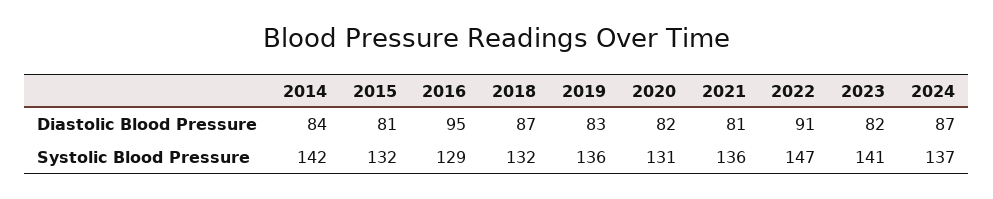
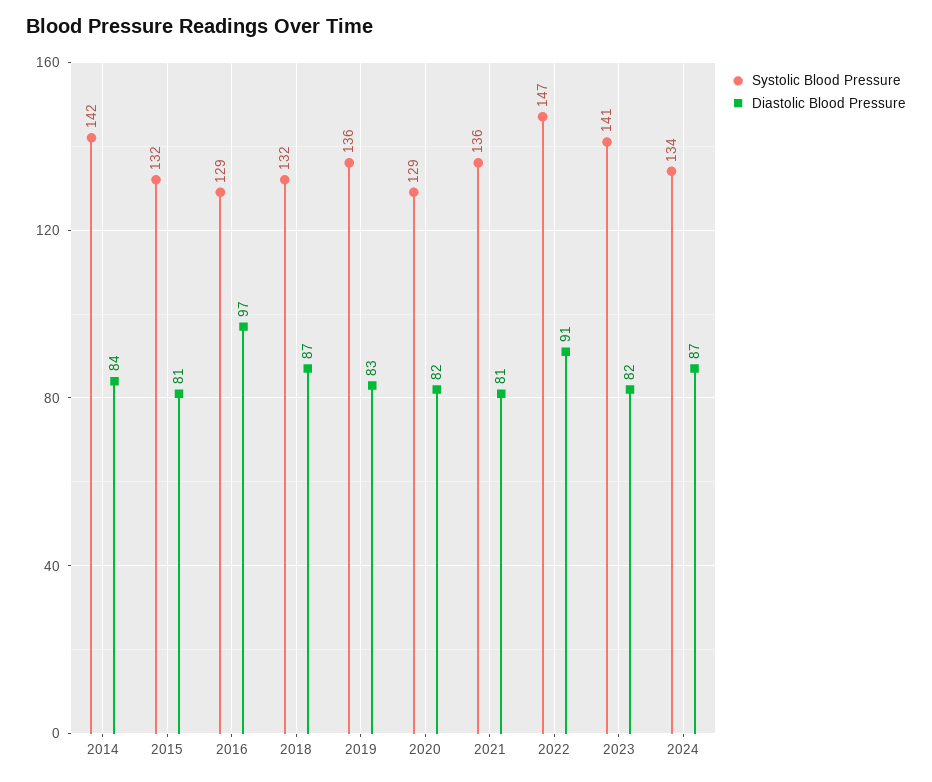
Diastolic Blood Pressure, 2016: 95 -> 97
Systolic Blood Pressure, 2020: 131 -> 129
Systolic Blood Pressure, 2024: 137 -> 134

